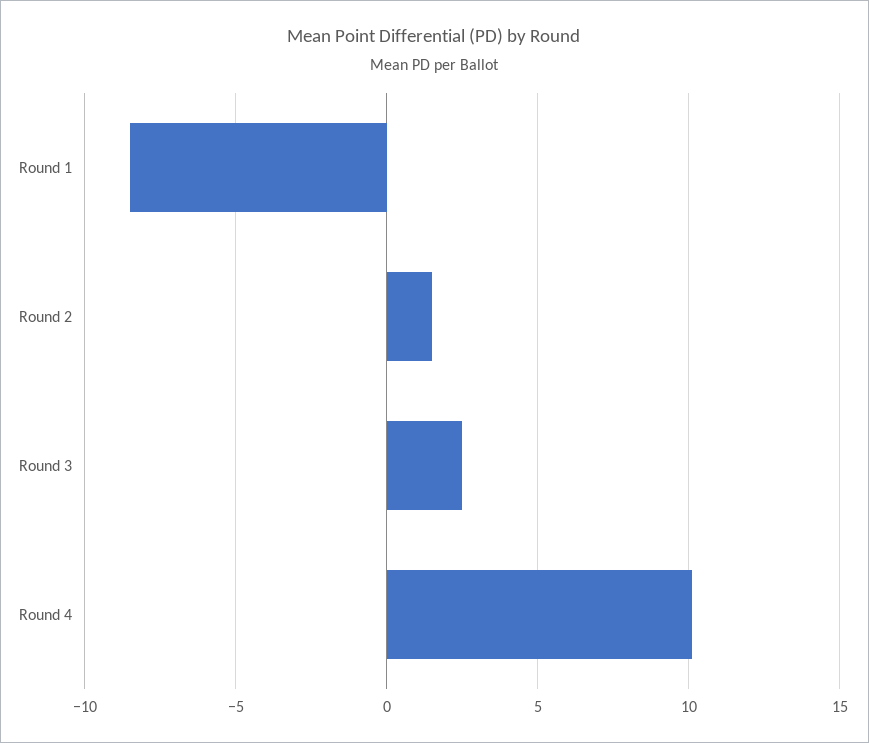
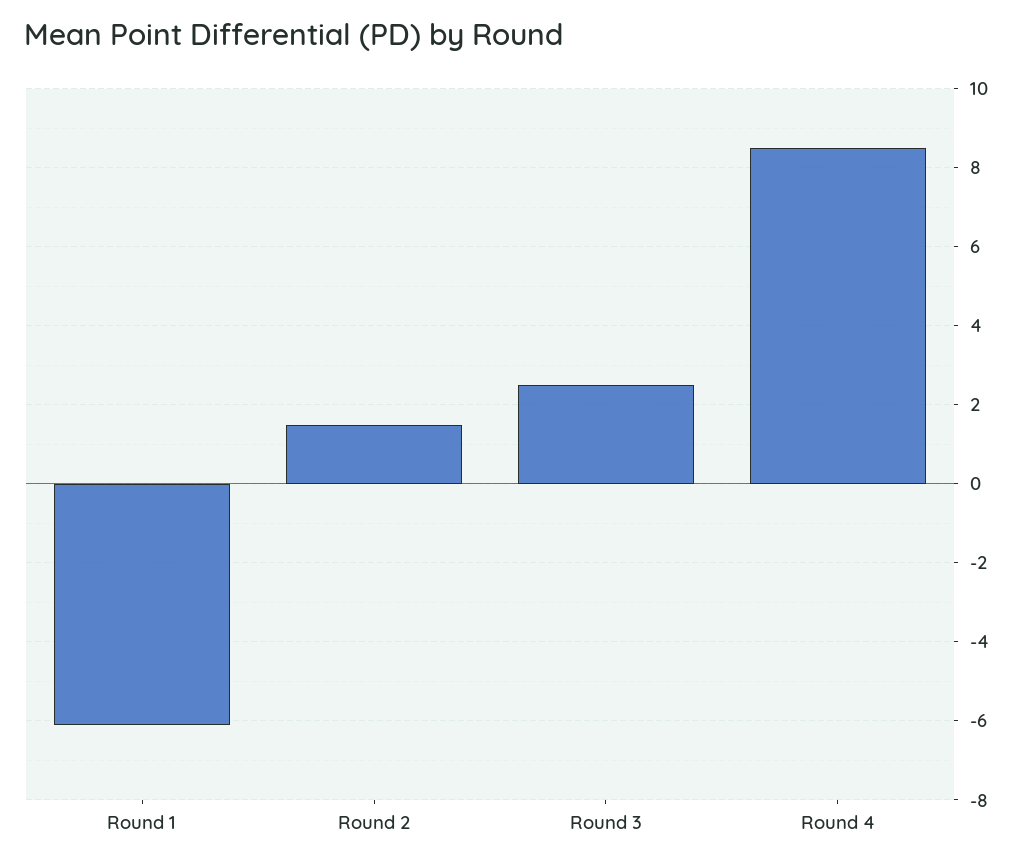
Round 1: -8.5 -> -6
Round 4: 10 -> 8.5

